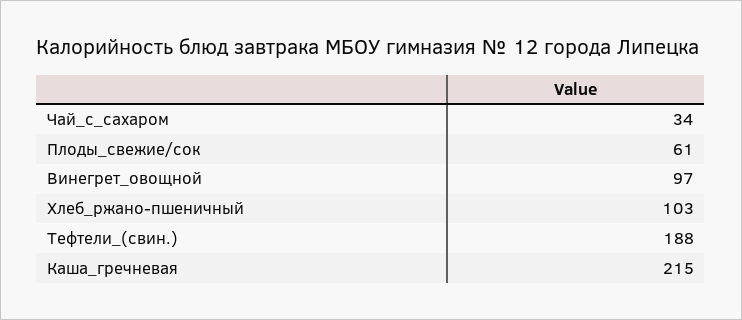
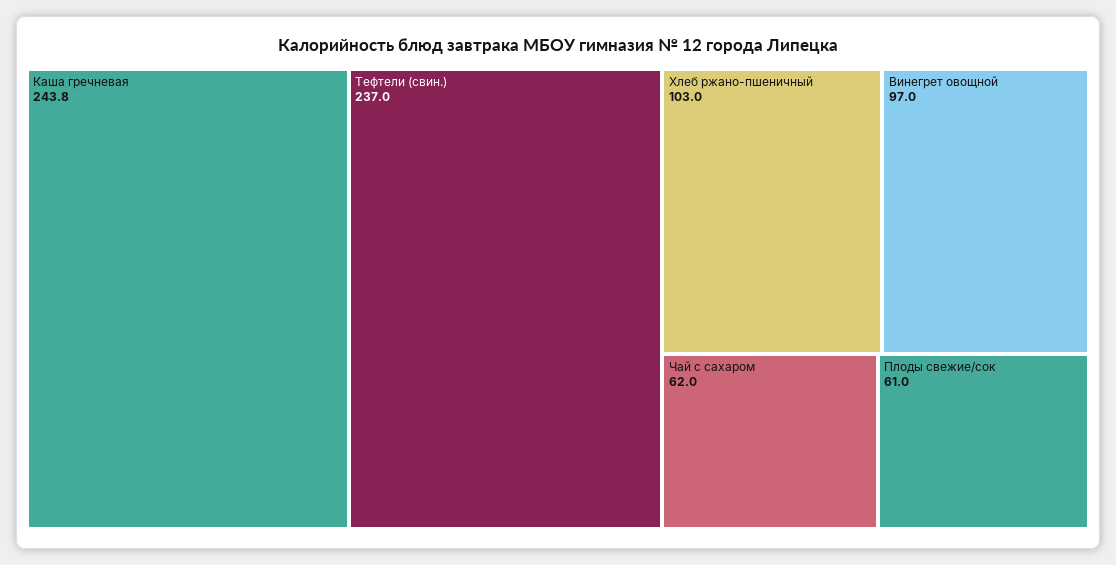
Чай_с_сахаром: 34 -> 62
Тефтели_(свин.): 188 -> 237
Каша_гречневая: 215 -> 243.8

